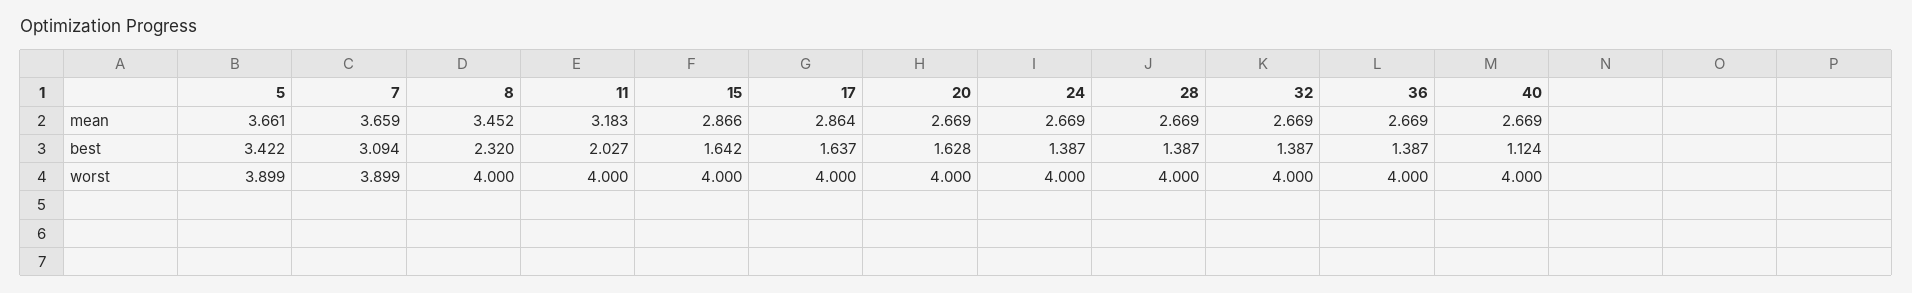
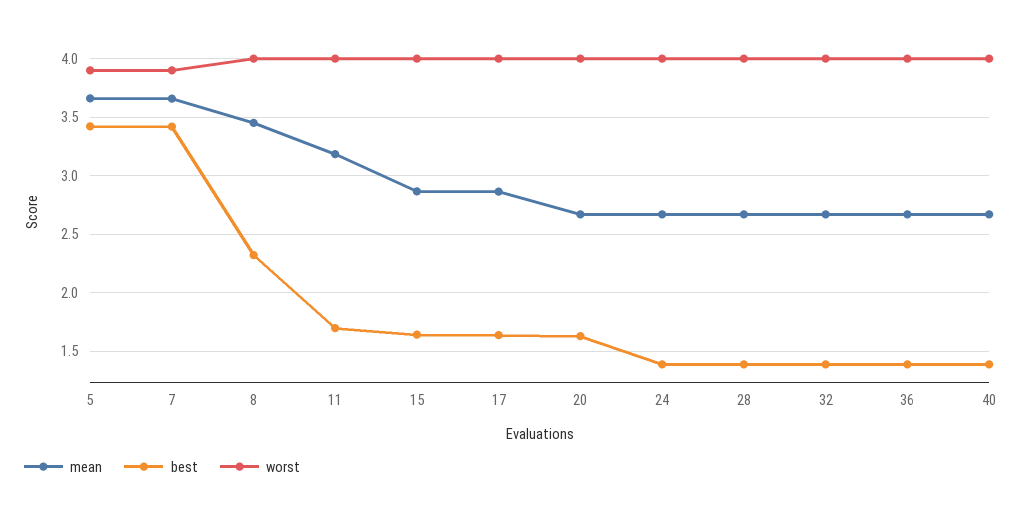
best, 7: 3.094 -> 3.4
best, 11: 2.027 -> 1.7
best, 40: 1.124 -> 1.4

